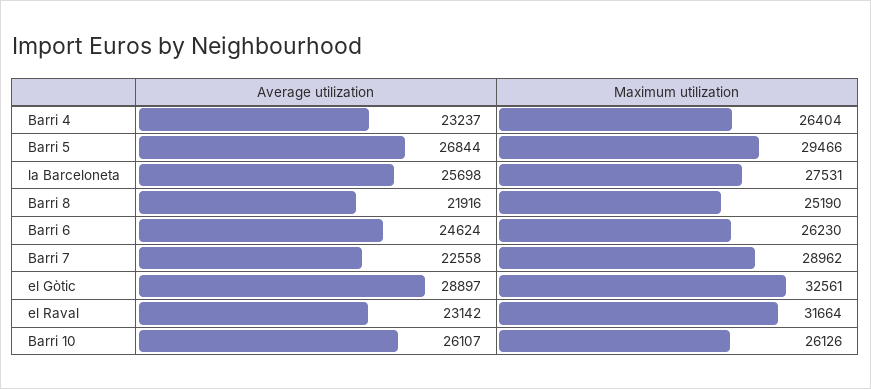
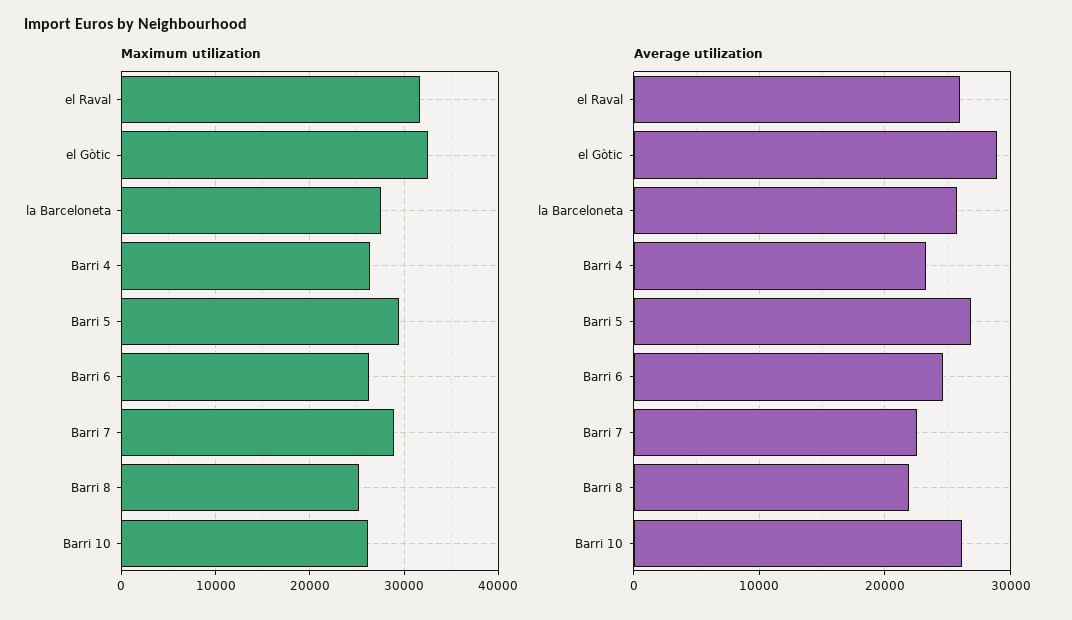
Average utilization, el Raval: 23142 -> 26000

